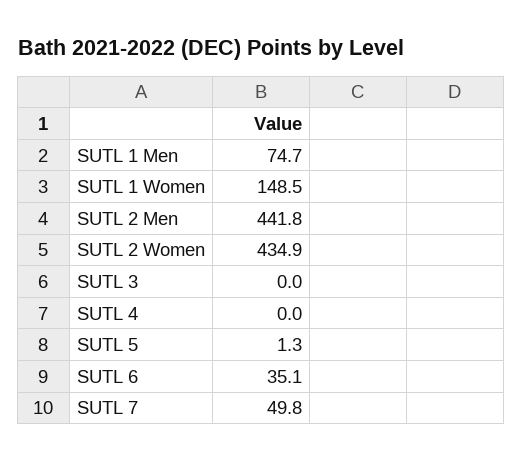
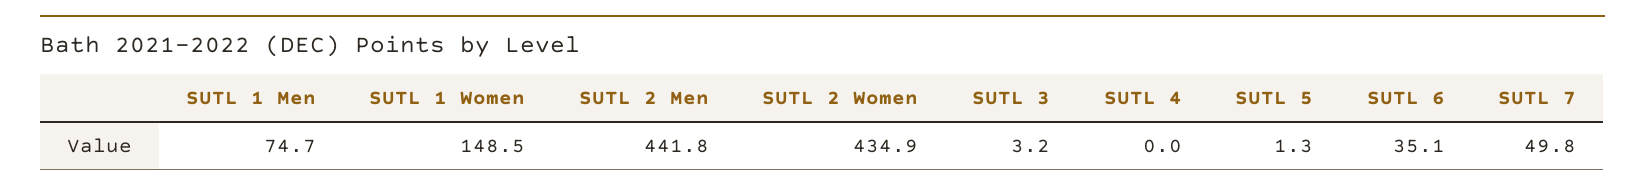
SUTL 3: 0 -> 3.2

